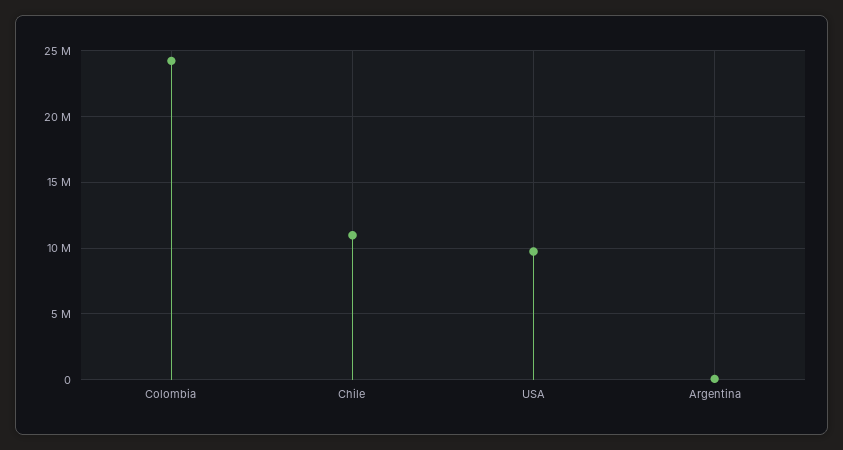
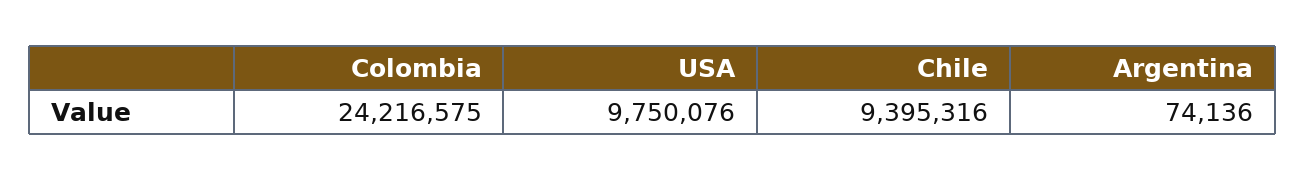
Chile: 11000000 -> 9395316

